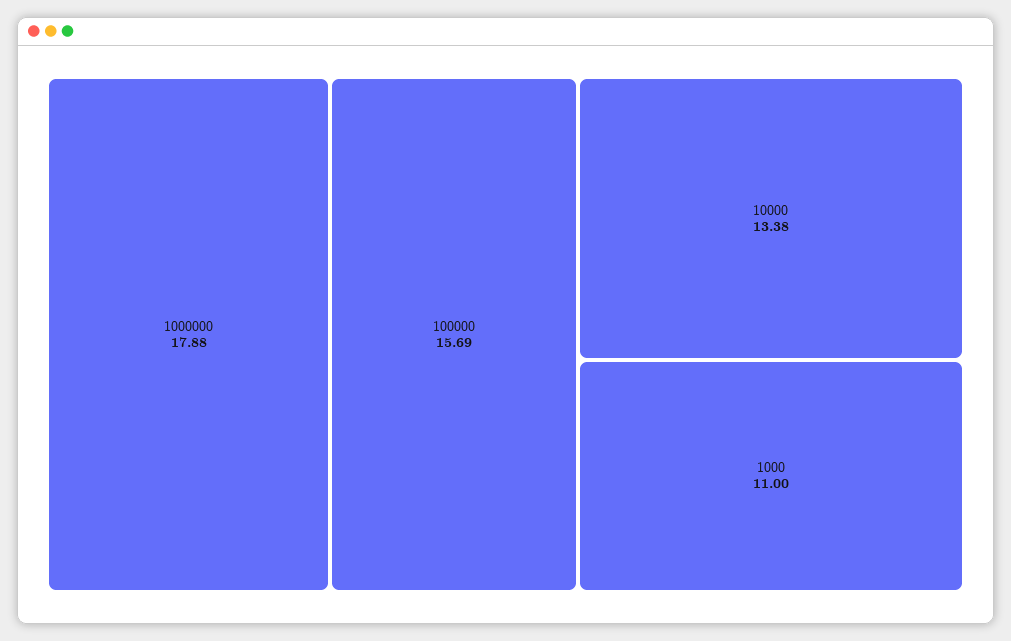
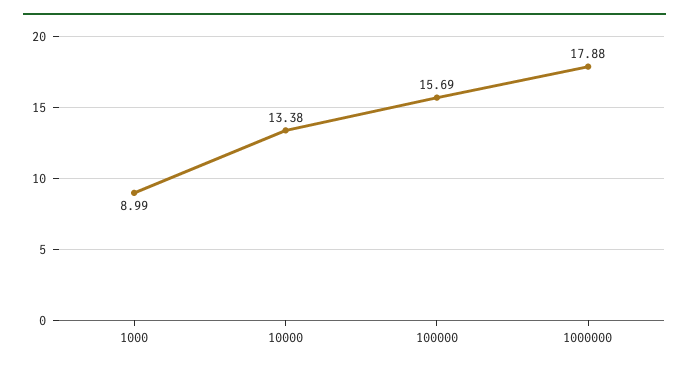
1000: 11 -> 8.99

